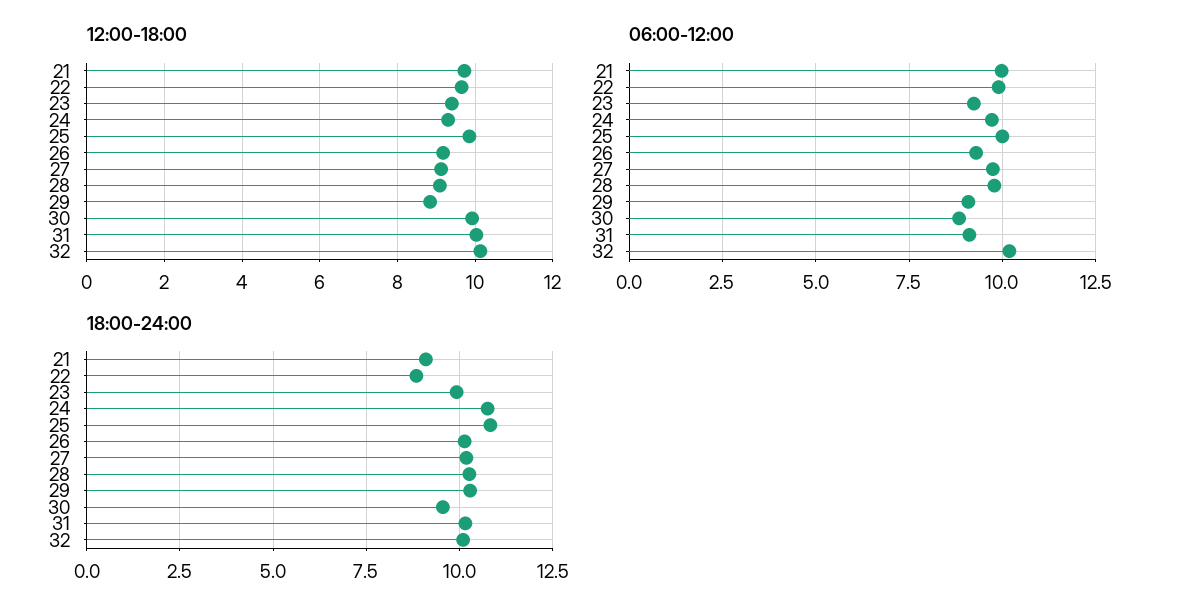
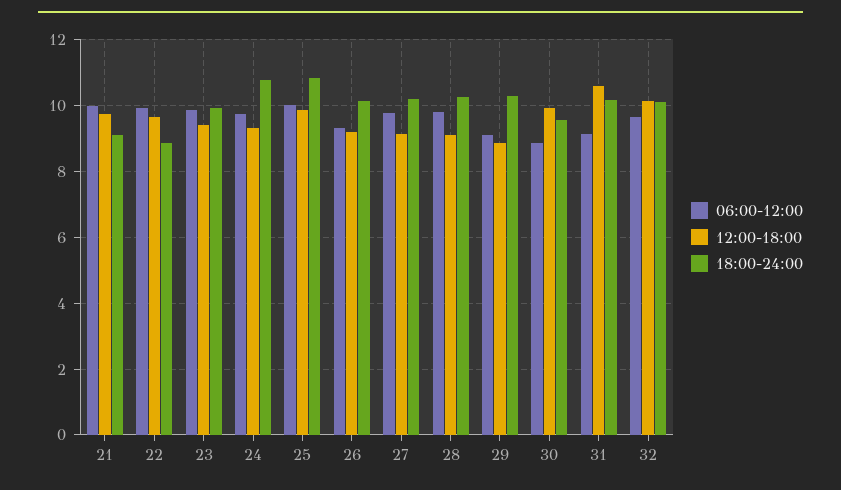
12:00-18:00, 31: 10 -> 10.6
06:00-12:00, 23: 9.25 -> 9.8
06:00-12:00, 32: 10.25 -> 9.6

